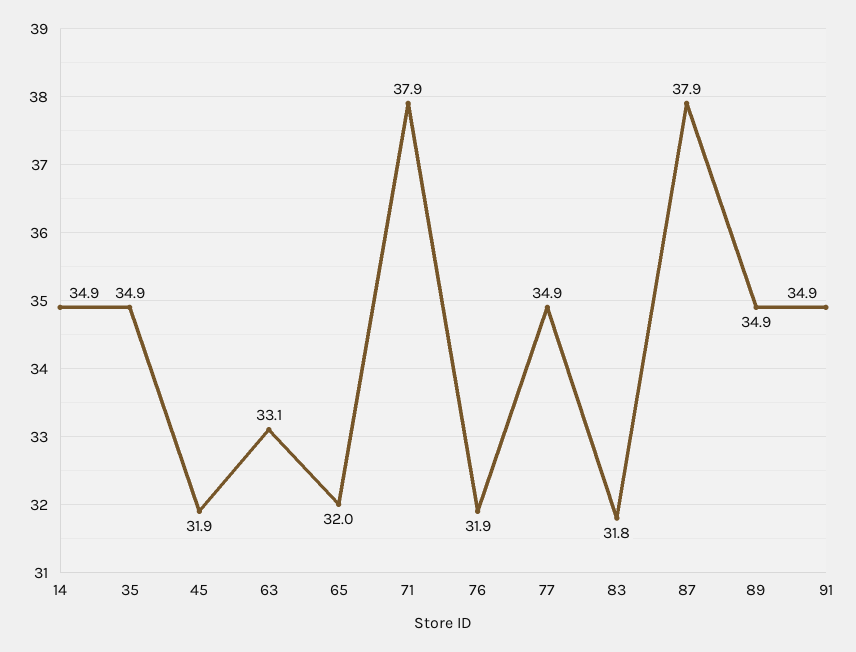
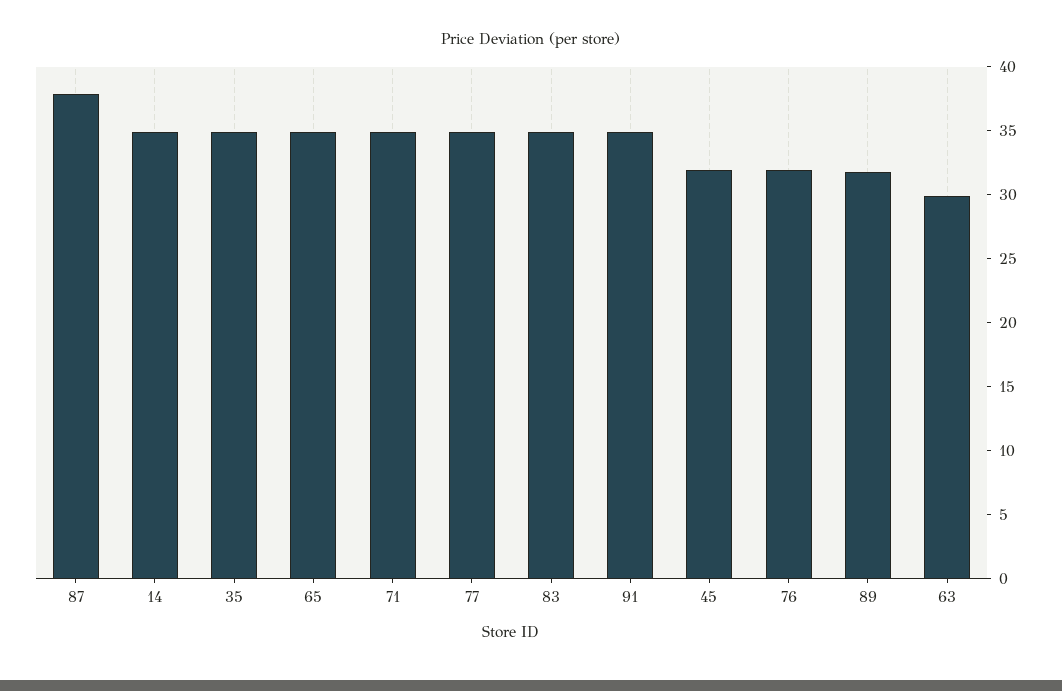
63: 33.1 -> 30
65: 32 -> 35
71: 37.9 -> 35
83: 31.8 -> 35
89: 34.9 -> 32

